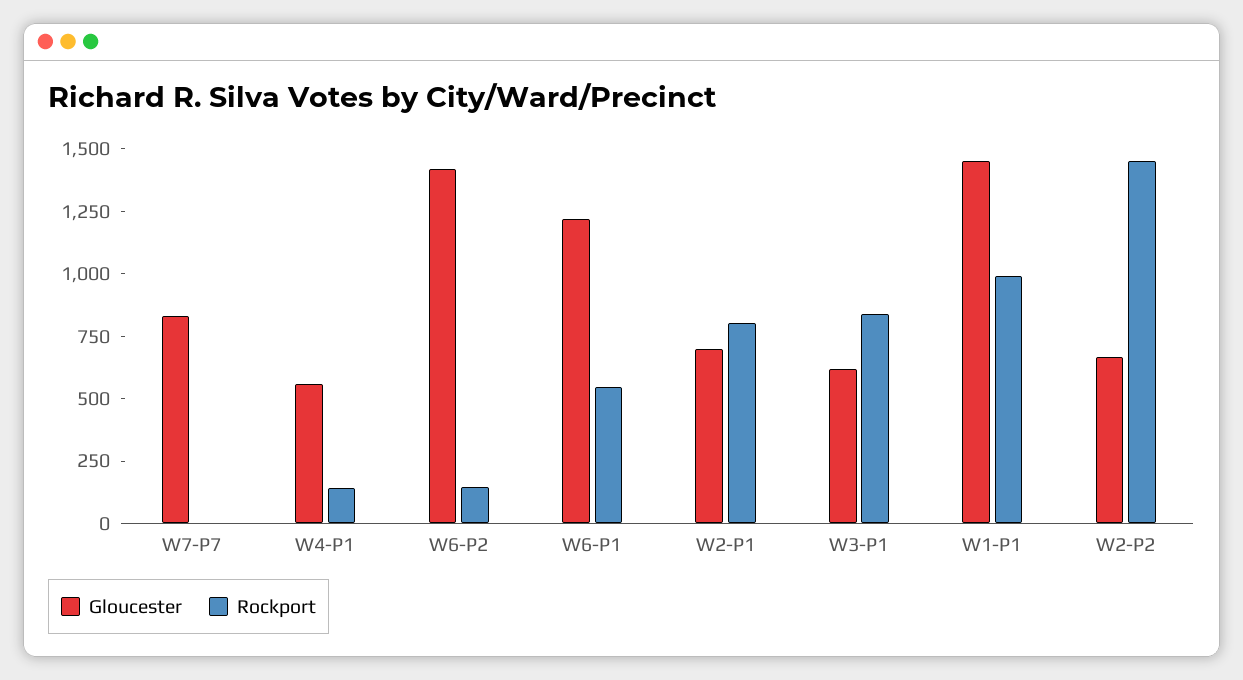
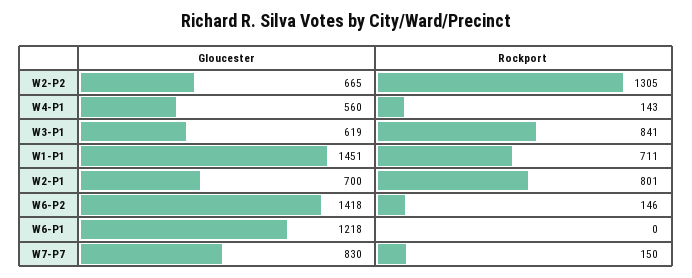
Rockport, W7-P7: 0 -> 150
Rockport, W6-P1: 550 -> 0
Rockport, W1-P1: 1000 -> 711
Rockport, W2-P2: 1450 -> 1305

